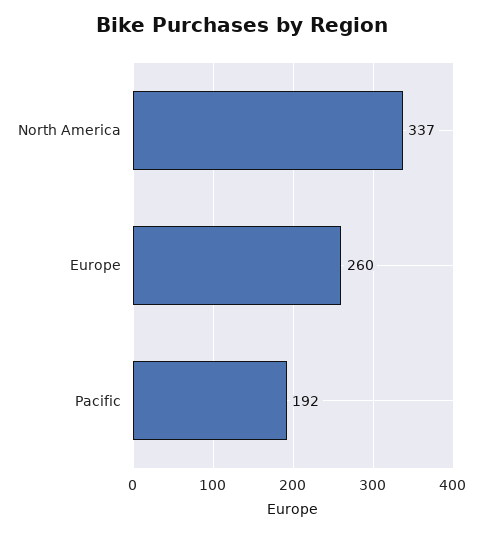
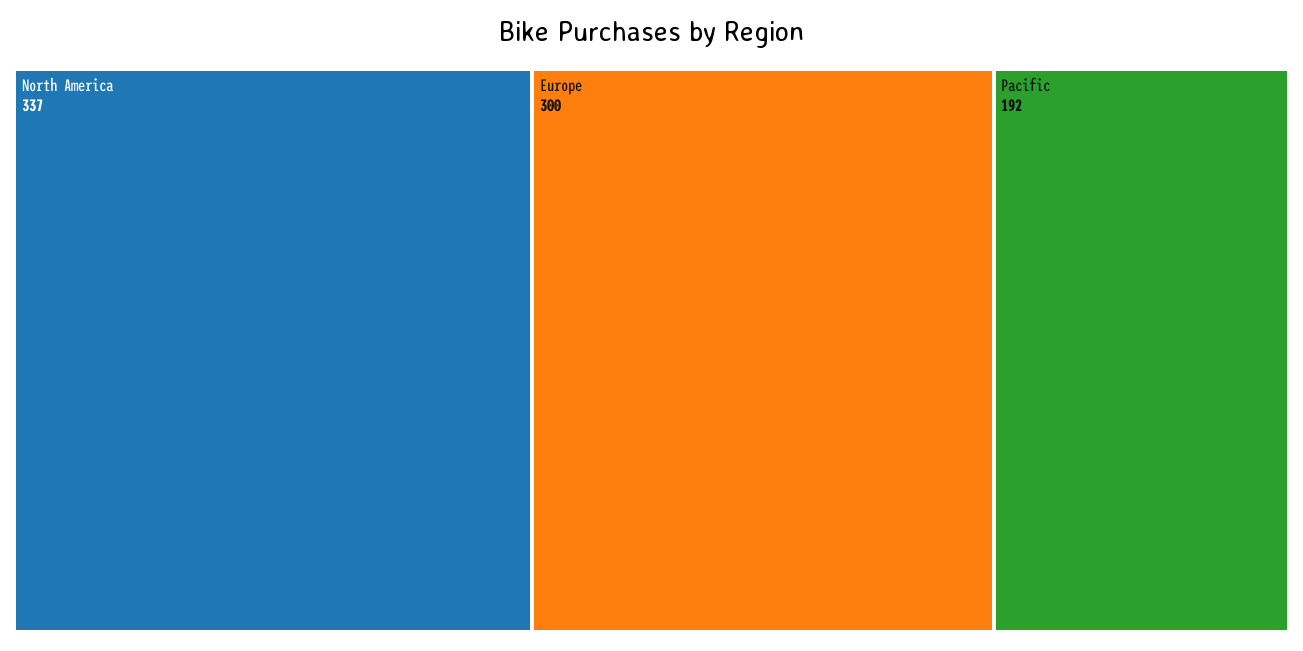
Europe: 260 -> 300

